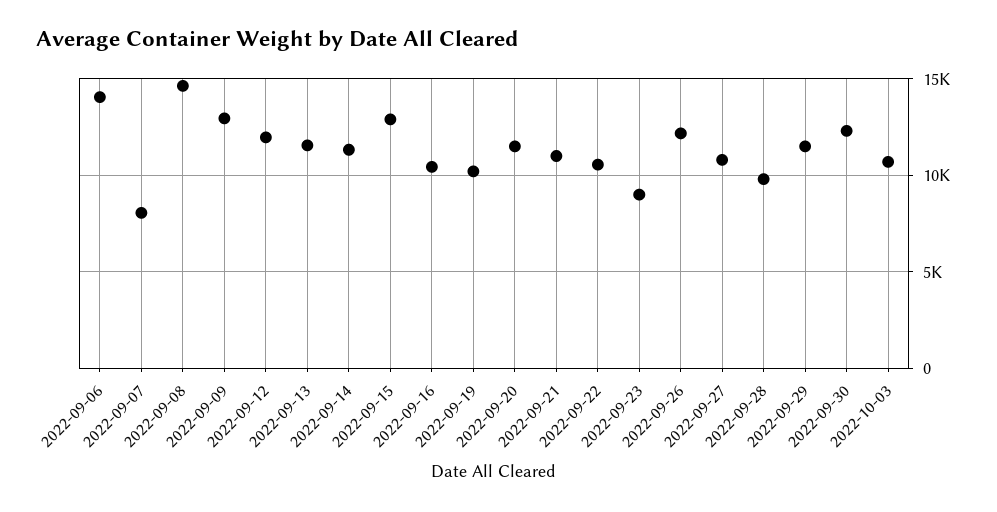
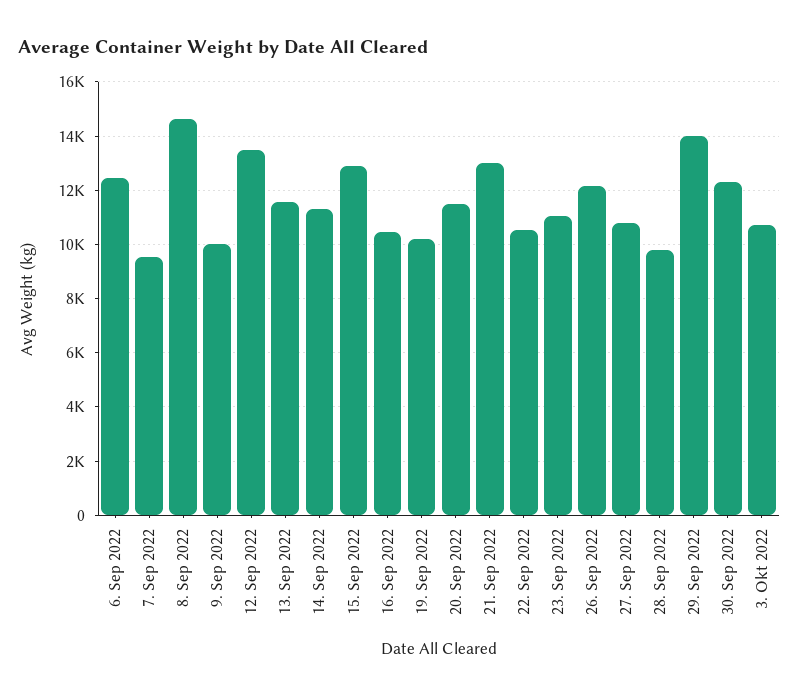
2022-09-06: 14000 -> 12500
2022-09-07: 8000 -> 9500
2022-09-09: 13000 -> 10000
2022-09-12: 12000 -> 13500
2022-09-21: 11000 -> 13000
2022-09-23: 9000 -> 11000
2022-09-29: 11500 -> 14000

